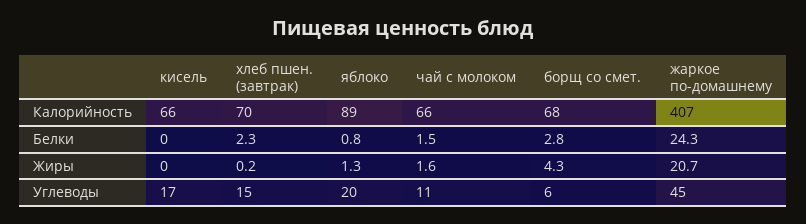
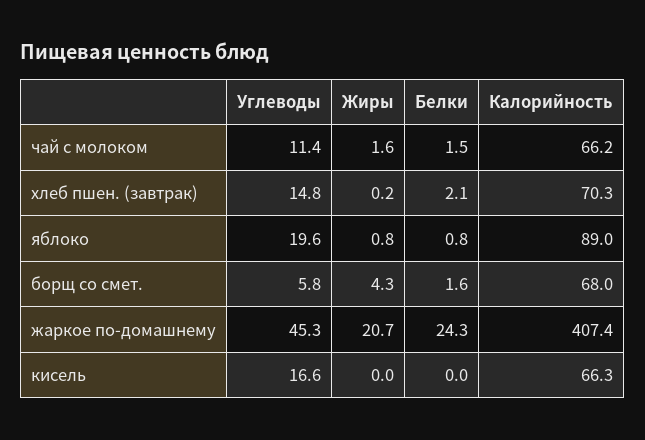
хлеб пшен. (завтрак), Белки: 2.3 -> 2.1
борщ со смет., Белки: 2.8 -> 1.6
яблоко, Жиры: 1.3 -> 0.8

